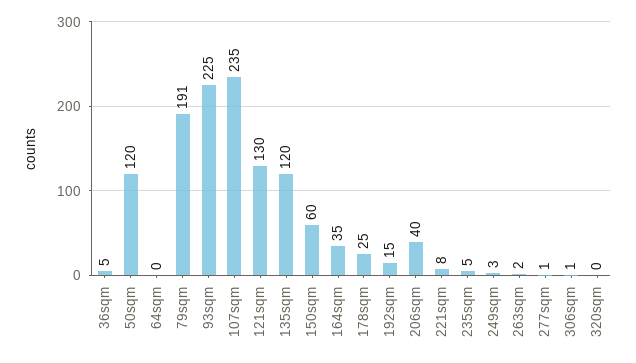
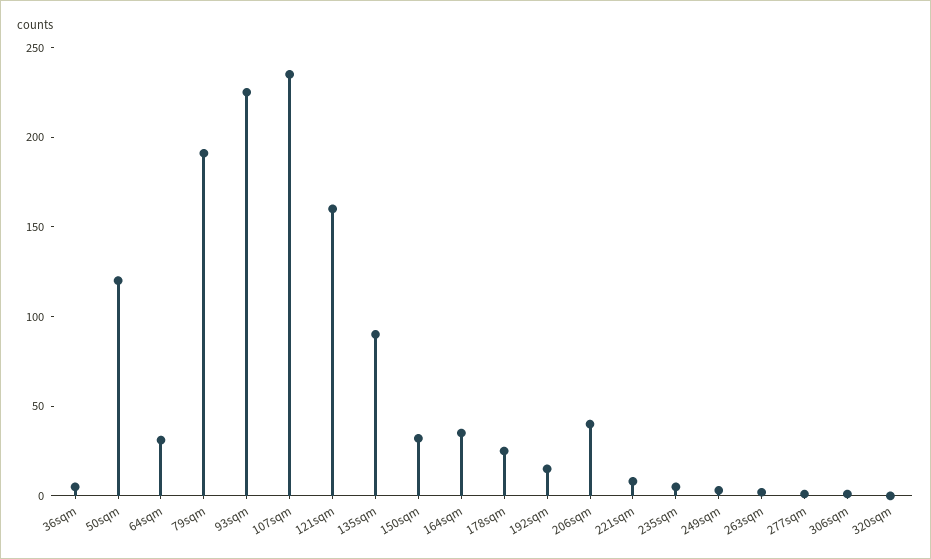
64sqm: 0 -> 30
121sqm: 130 -> 160
135sqm: 120 -> 90
150sqm: 60 -> 30

